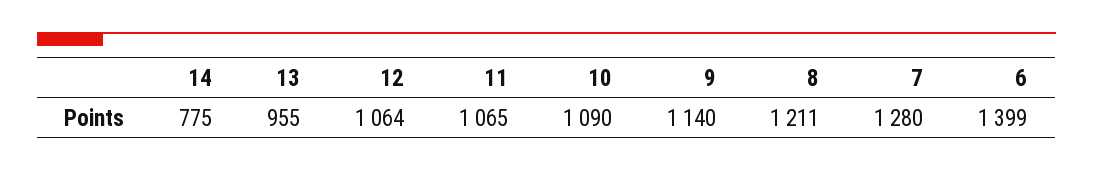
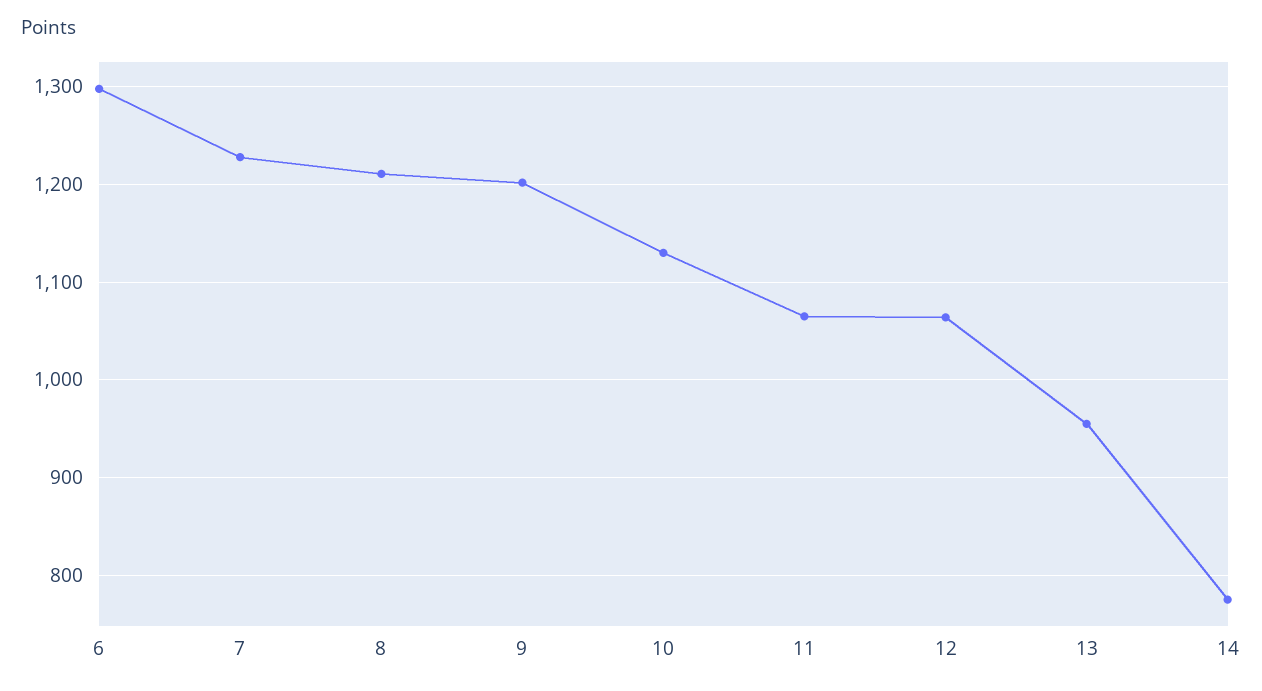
10: 1090 -> 1130
9: 1140 -> 1200
7: 1280 -> 1230
6: 1399 -> 1300

